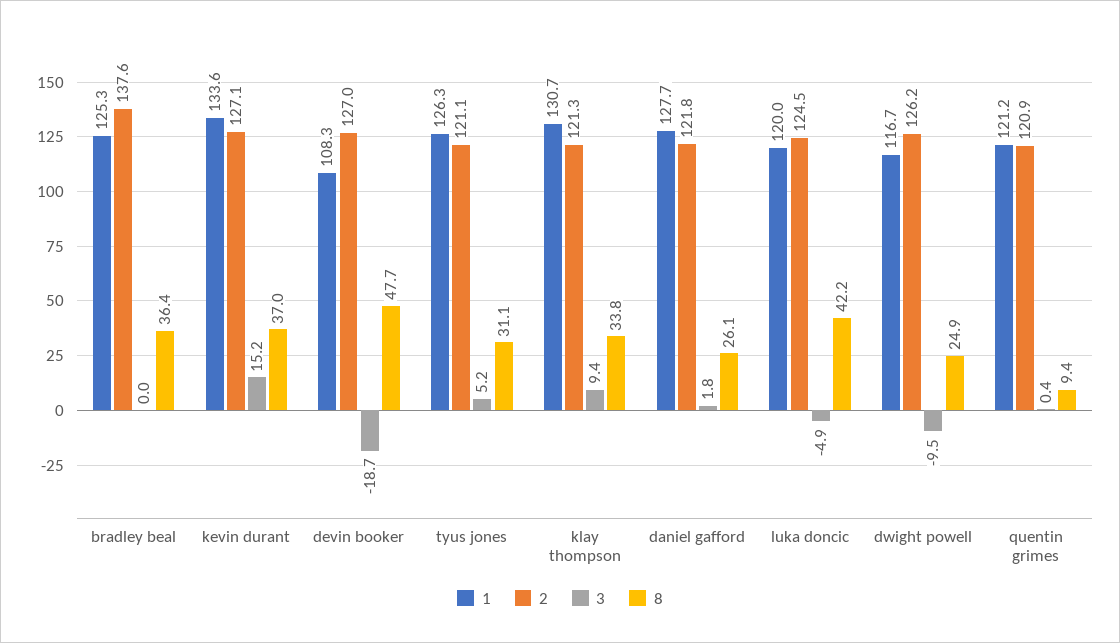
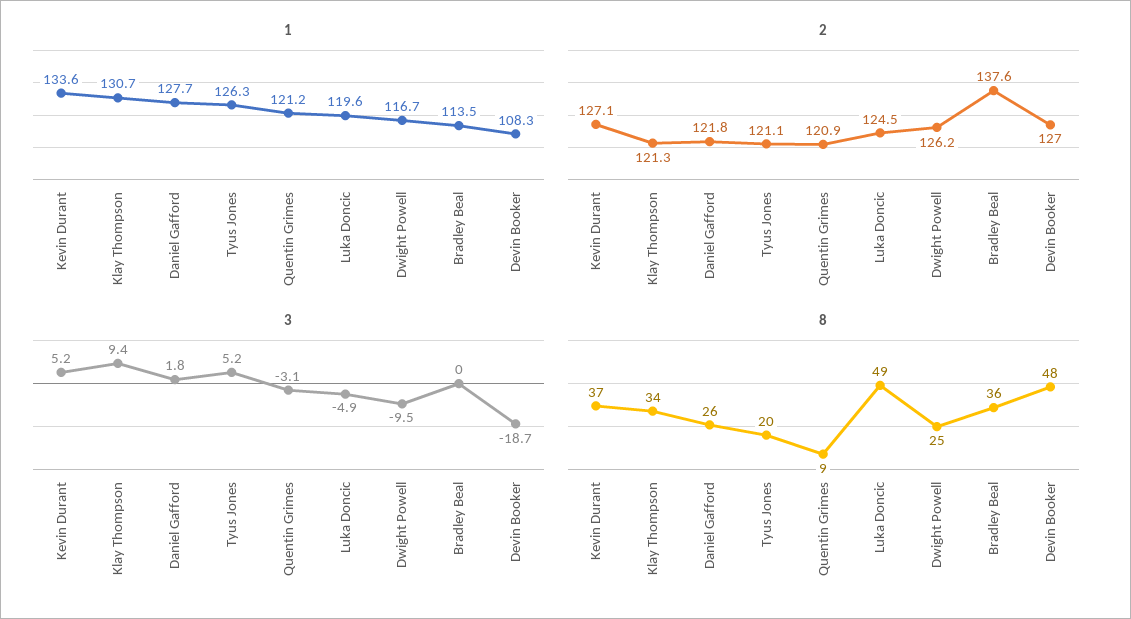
1, bradley beal: 125.3 -> 113.5
3, kevin durant: 15.2 -> 5.2
8, tyus jones: 31.1 -> 20
1, luka doncic: 120 -> 119.6
8, luka doncic: 42.2 -> 49
3, quentin grimes: 0.4 -> -3.1

